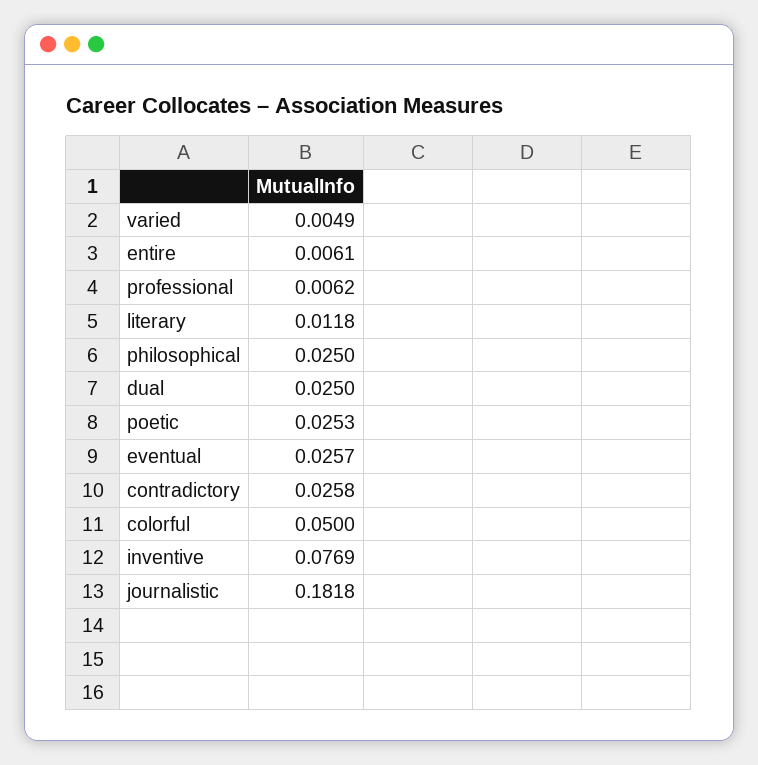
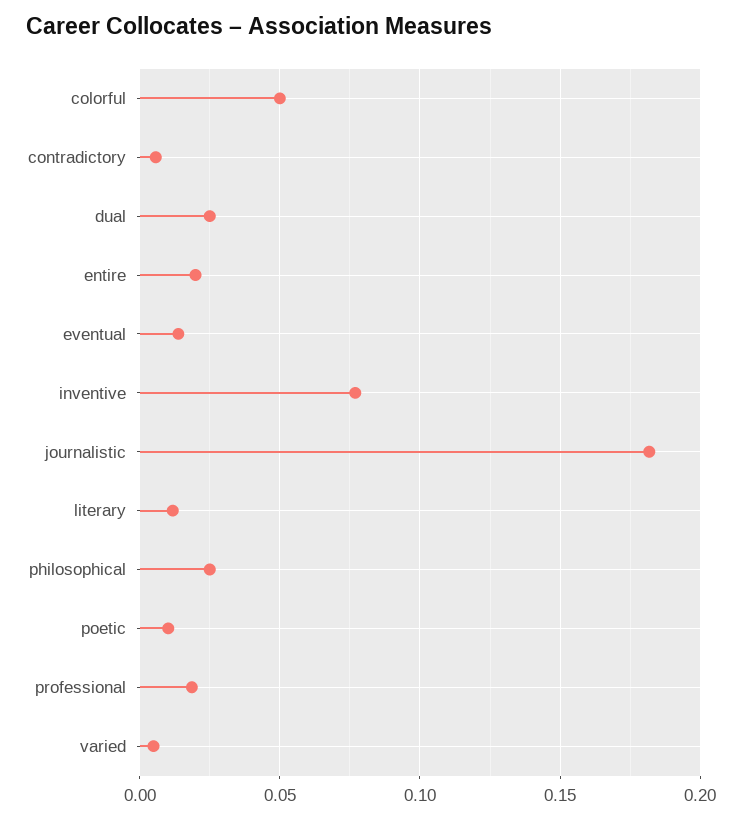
entire: 0.0061 -> 0.02
professional: 0.0062 -> 0.02
poetic: 0.0253 -> 0.01
eventual: 0.0257 -> 0.015
contradictory: 0.0258 -> 0.005

